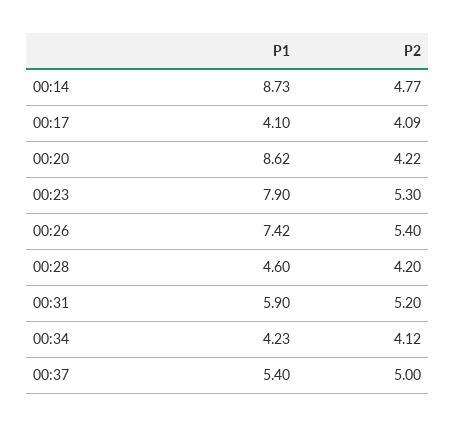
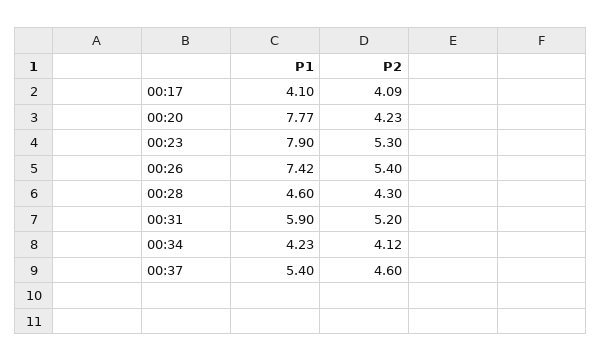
P1, 00:14: 8.73 -> none
P2, 00:14: 4.77 -> none
P1, 00:20: 8.62 -> 7.77
P2, 00:20: 4.22 -> 4.23
P2, 00:28: 4.2 -> 4.3
P2, 00:37: 5 -> 4.6

